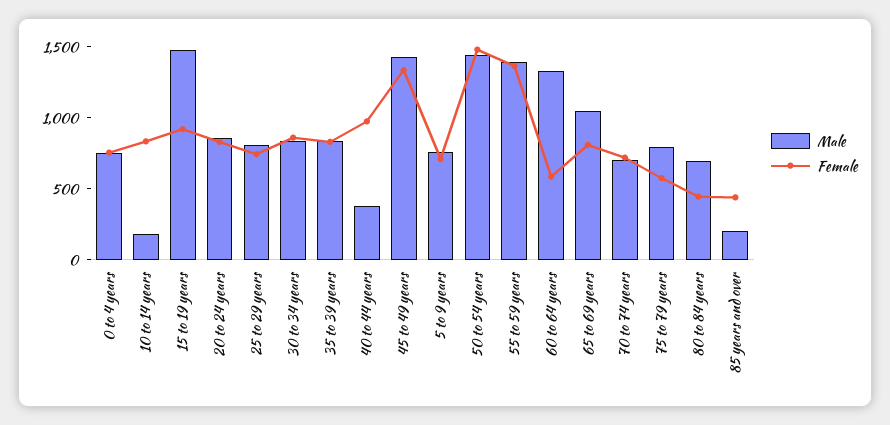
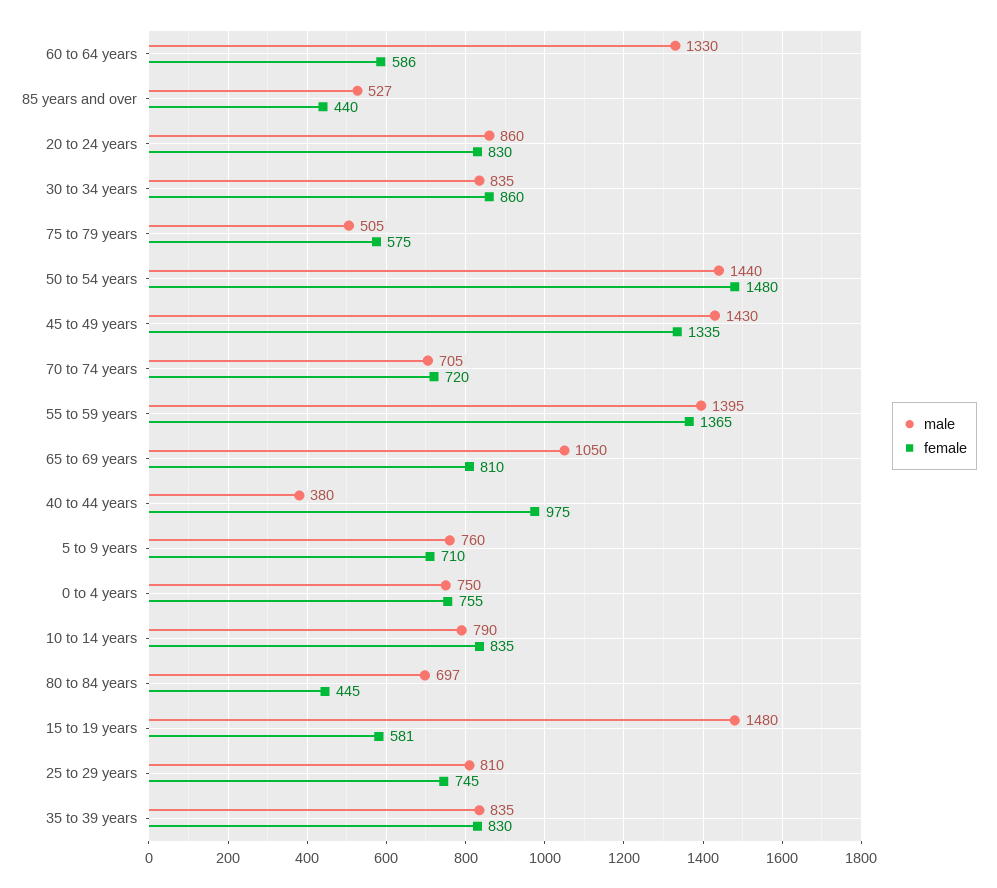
Male, 10 to 14 years: 200 -> 790
Female, 15 to 19 years: 900 -> 581
Male, 75 to 79 years: 800 -> 505
Male, 85 years and over: 200 -> 527

